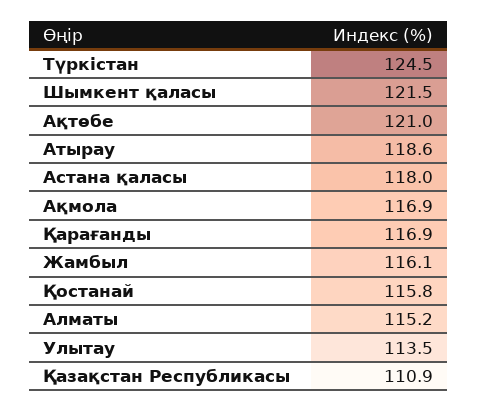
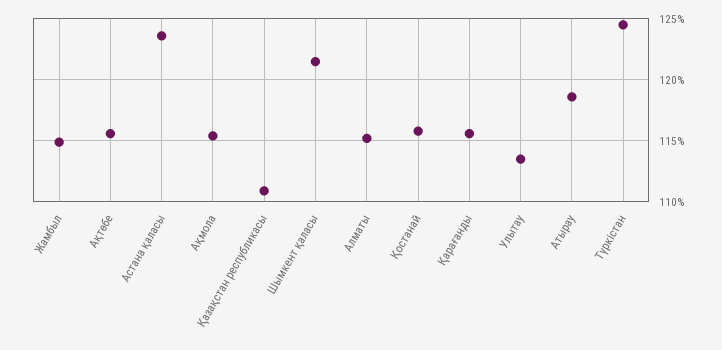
Ақтөбе: 121 -> 115.5
Астана қаласы: 118 -> 123.5
Ақмола: 116.9 -> 115.5
Қарағанды: 116.9 -> 115.5
Жамбыл: 116.1 -> 115

